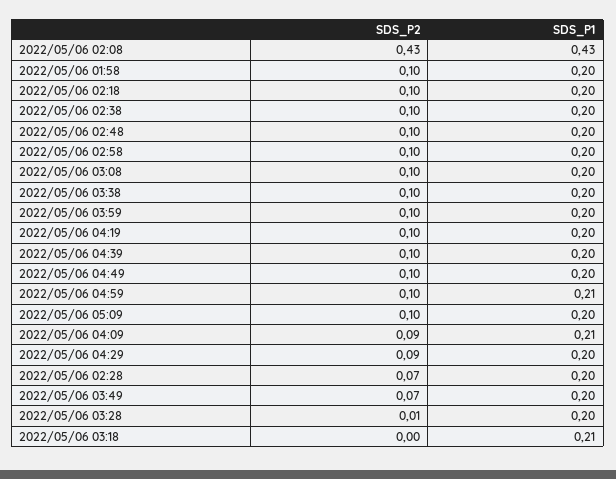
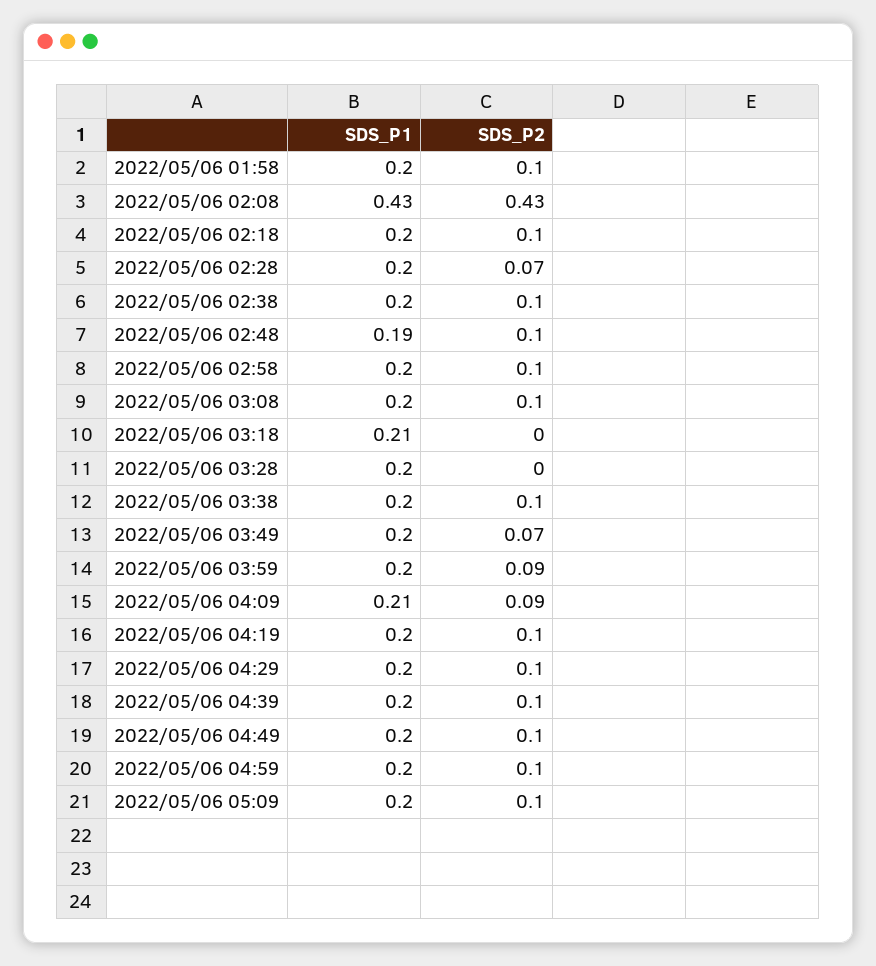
SDS_P1, 2022/05/06 02:48: 0.2 -> 0.19
SDS_P2, 2022/05/06 03:59: 0.1 -> 0.09
SDS_P1, 2022/05/06 04:59: 0.21 -> 0.2
SDS_P2, 2022/05/06 04:29: 0.09 -> 0.1
SDS_P2, 2022/05/06 03:28: 0.01 -> 0

